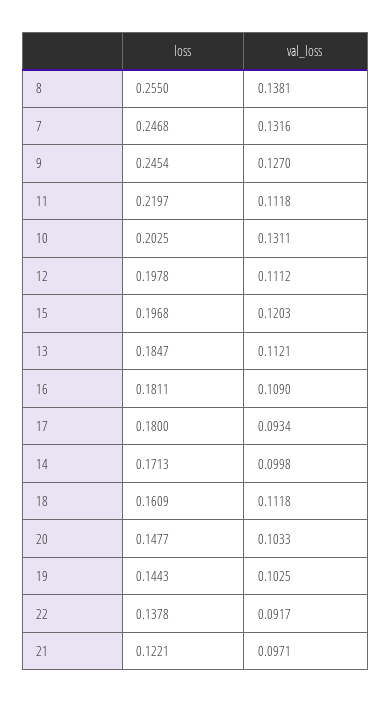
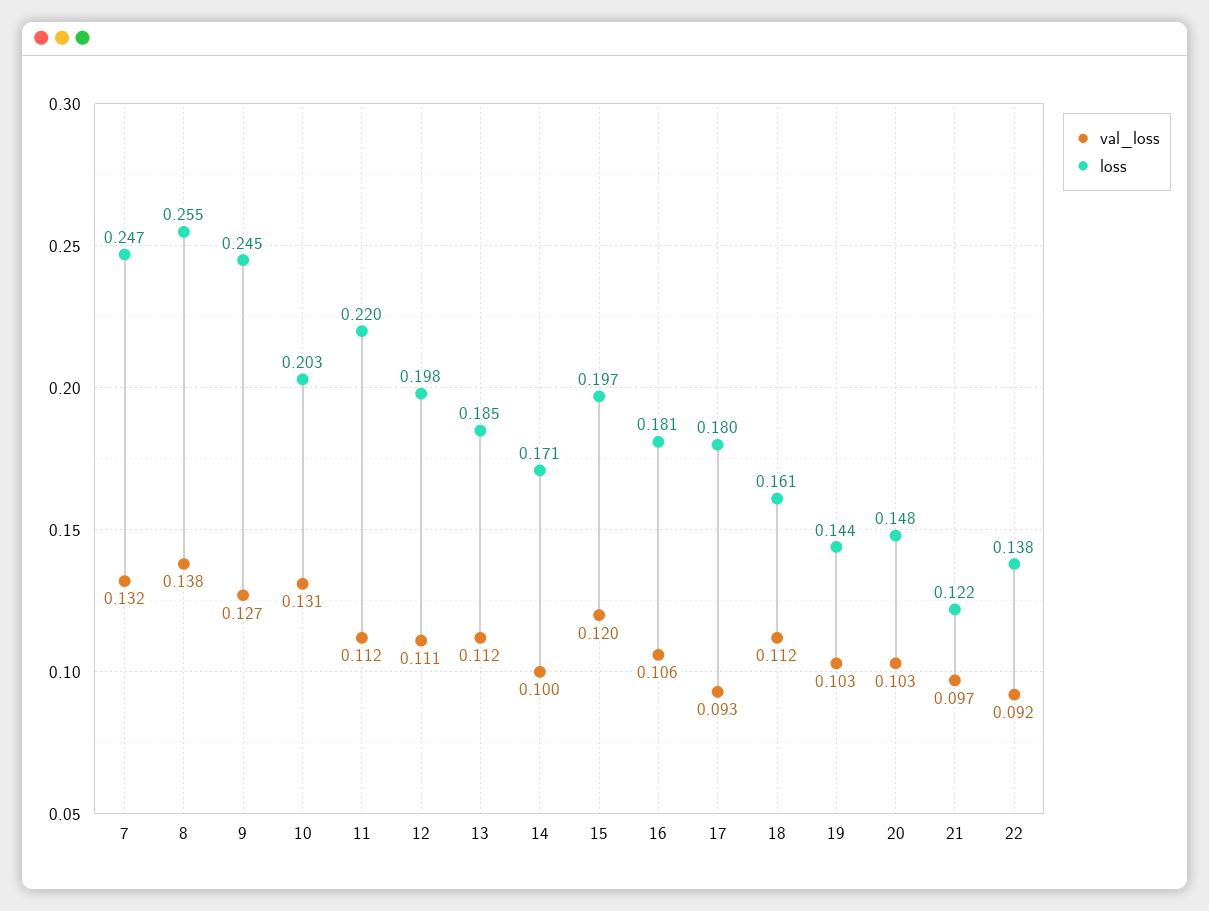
val_loss, 16: 0.109 -> 0.106

